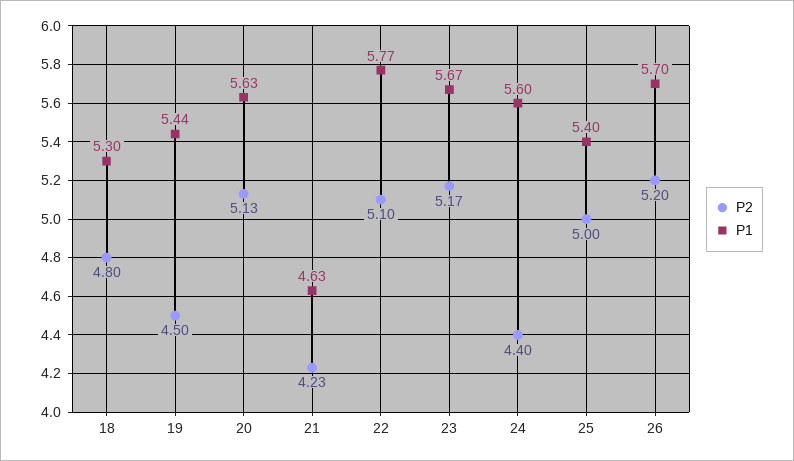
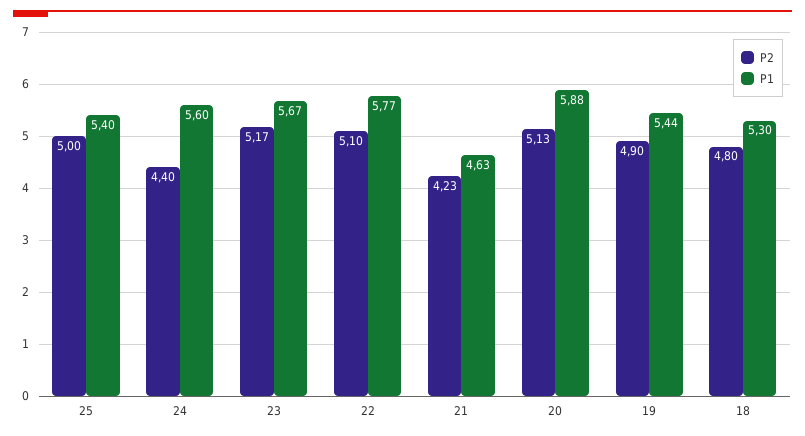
P2, 19: 4.5 -> 4.9
P1, 20: 5.63 -> 5.88
P2, 26: 5.2 -> none
P1, 26: 5.7 -> none

